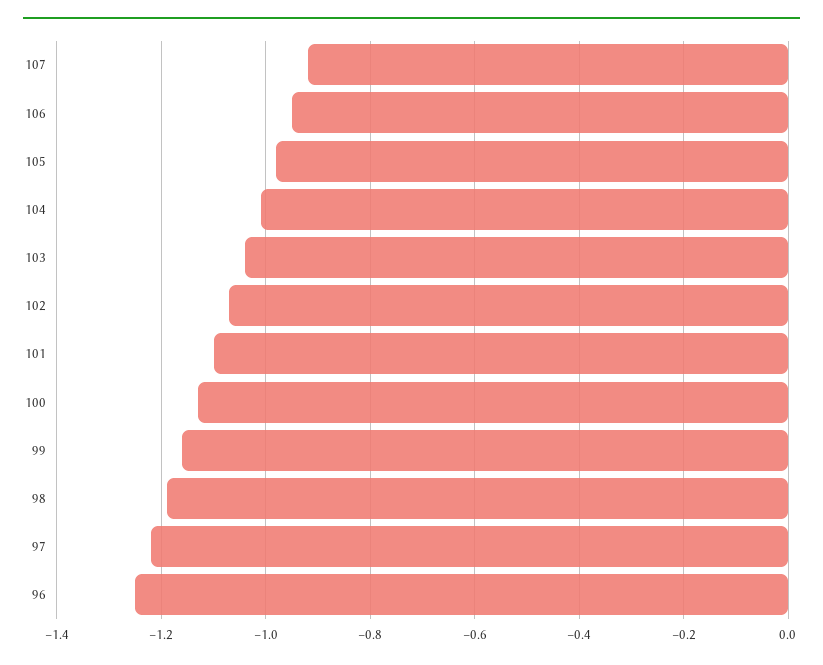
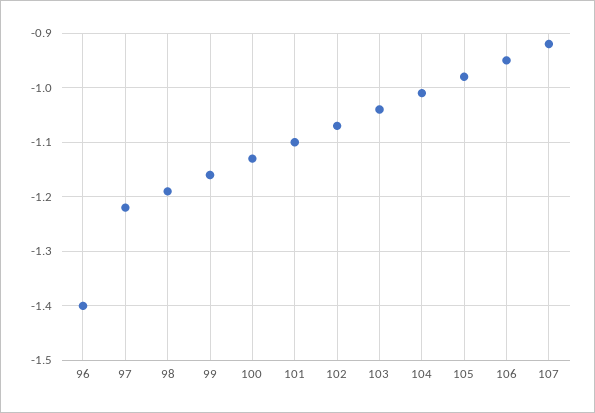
96: -1.25 -> -1.4

